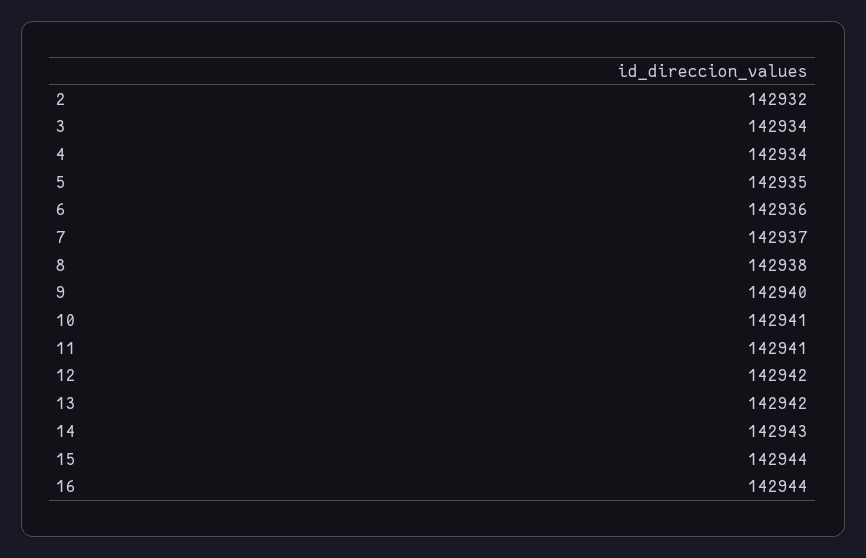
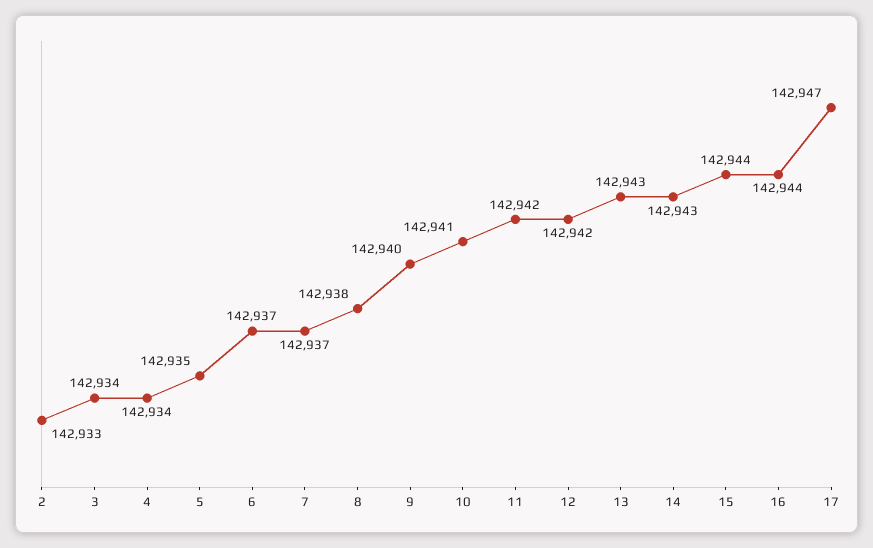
2: 142932 -> 142933
6: 142936 -> 142937
11: 142941 -> 142942
13: 142942 -> 142943
17: none -> 142947

